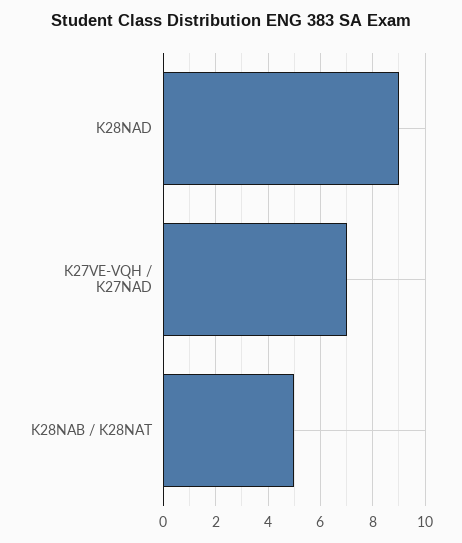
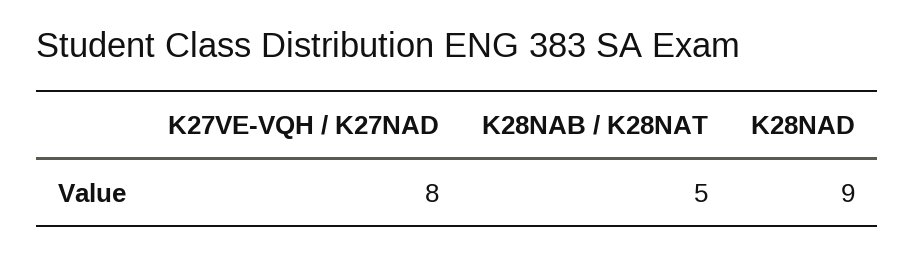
K27VE-VQH / K27NAD: 7 -> 8

